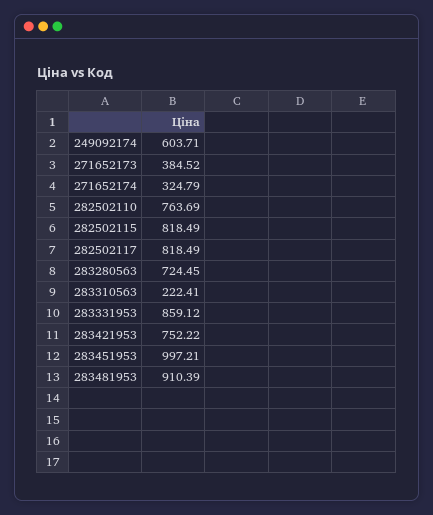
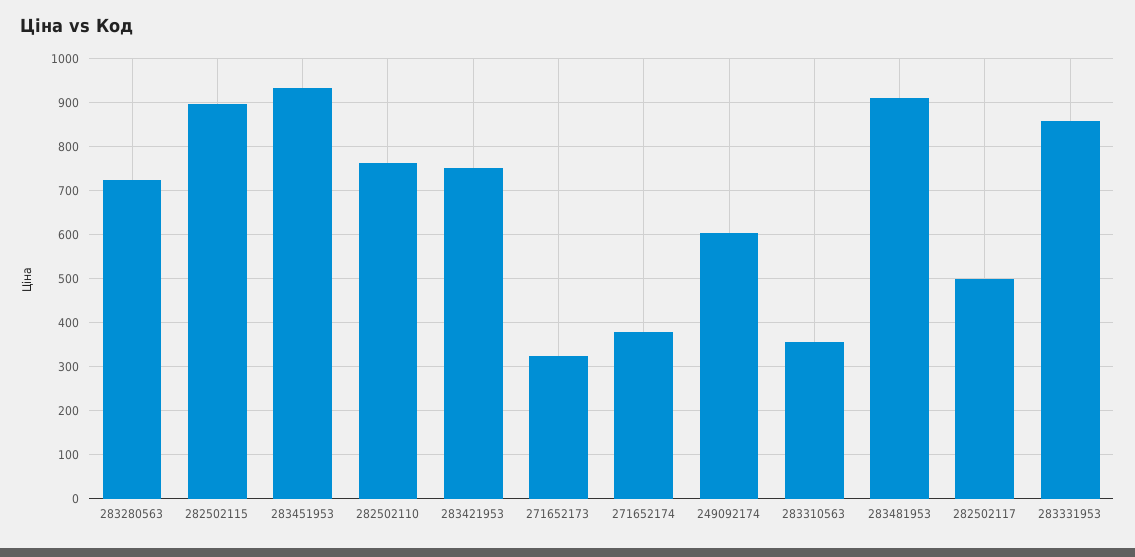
271652173: 384.52 -> 320
271652174: 324.79 -> 380
282502115: 818.49 -> 900
282502117: 818.49 -> 500
283310563: 222.41 -> 360
283451953: 997.21 -> 940

